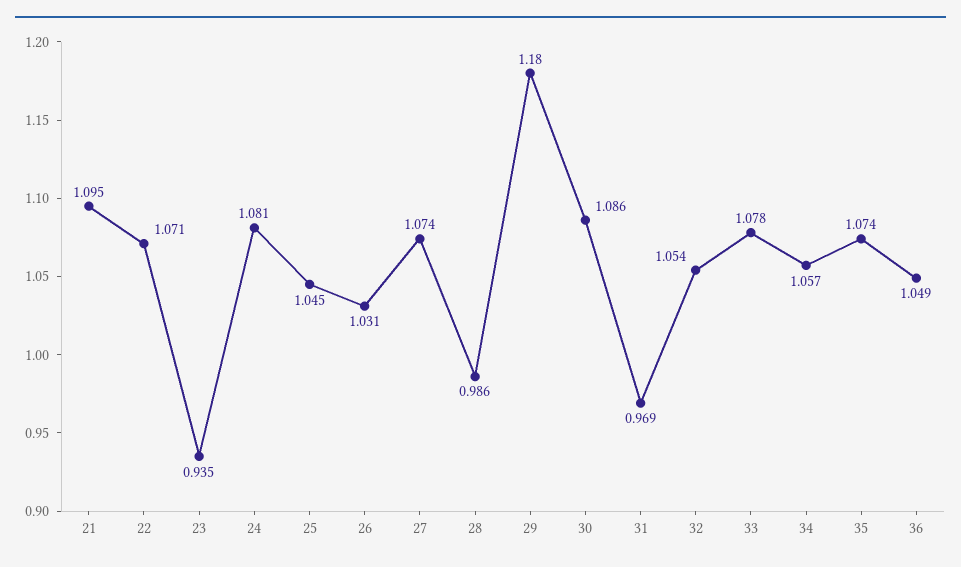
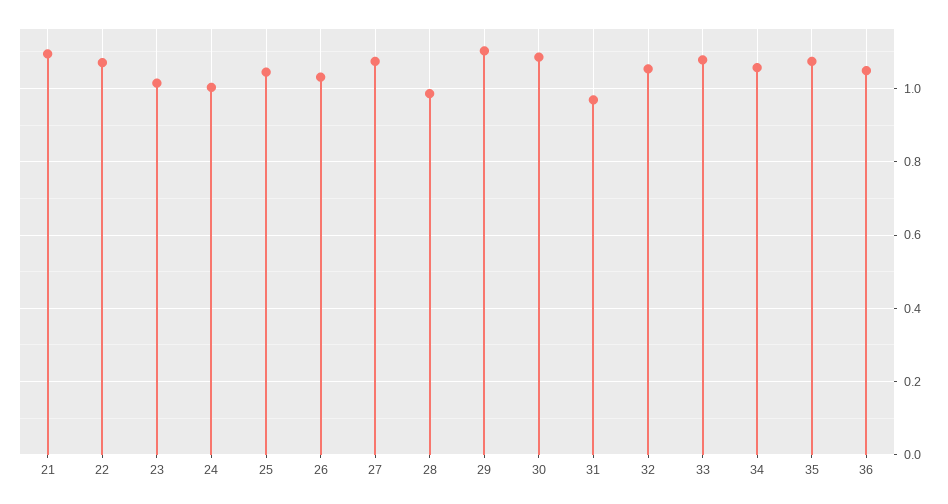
23: 0.935 -> 1.02
24: 1.081 -> 1
29: 1.18 -> 1.1

